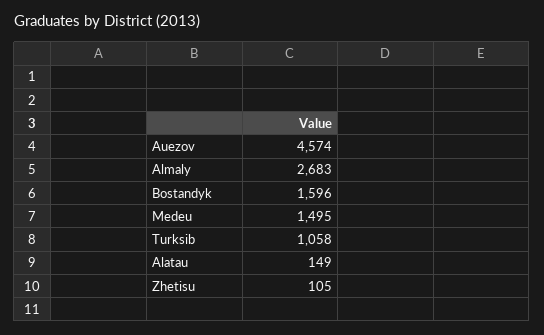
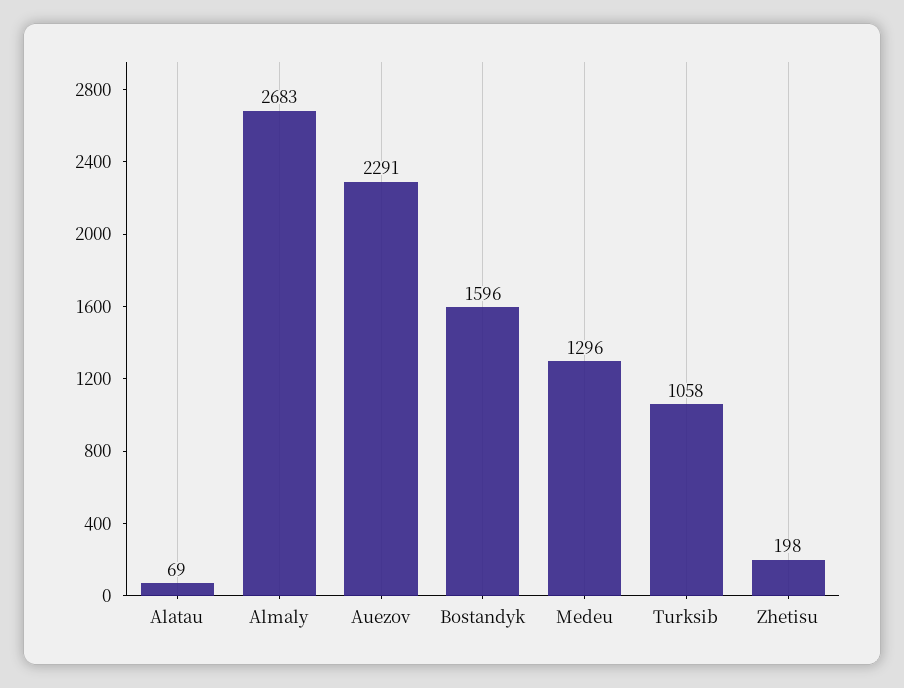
Auezov: 4574 -> 2291
Medeu: 1495 -> 1296
Alatau: 149 -> 69
Zhetisu: 105 -> 198

